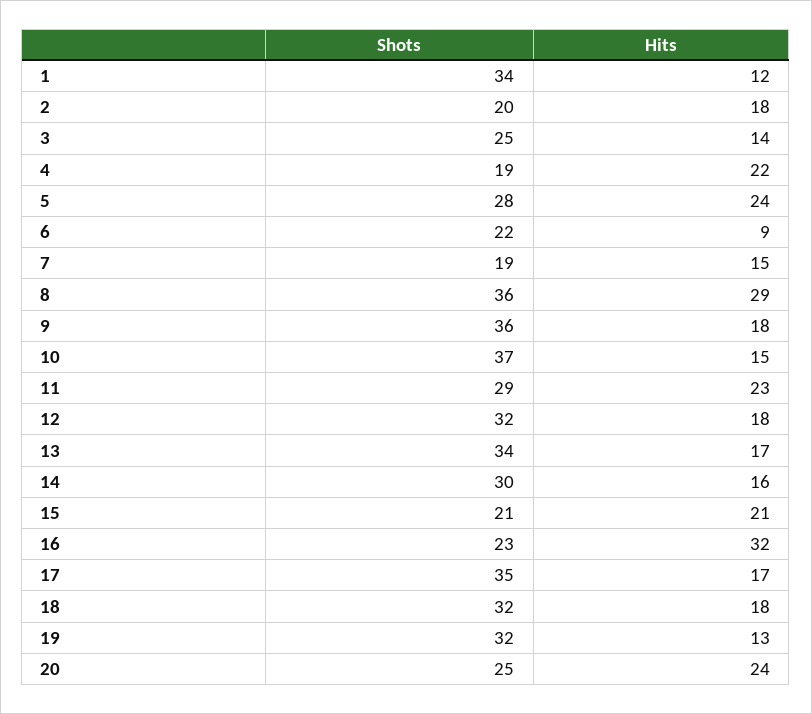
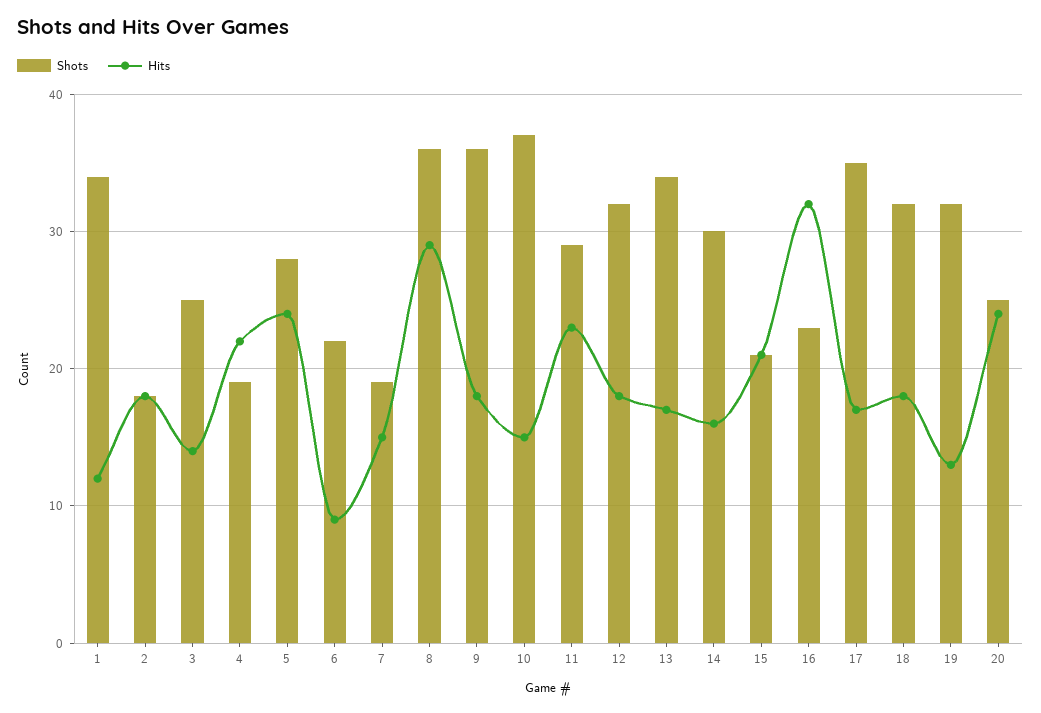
Shots, 2: 20 -> 18

